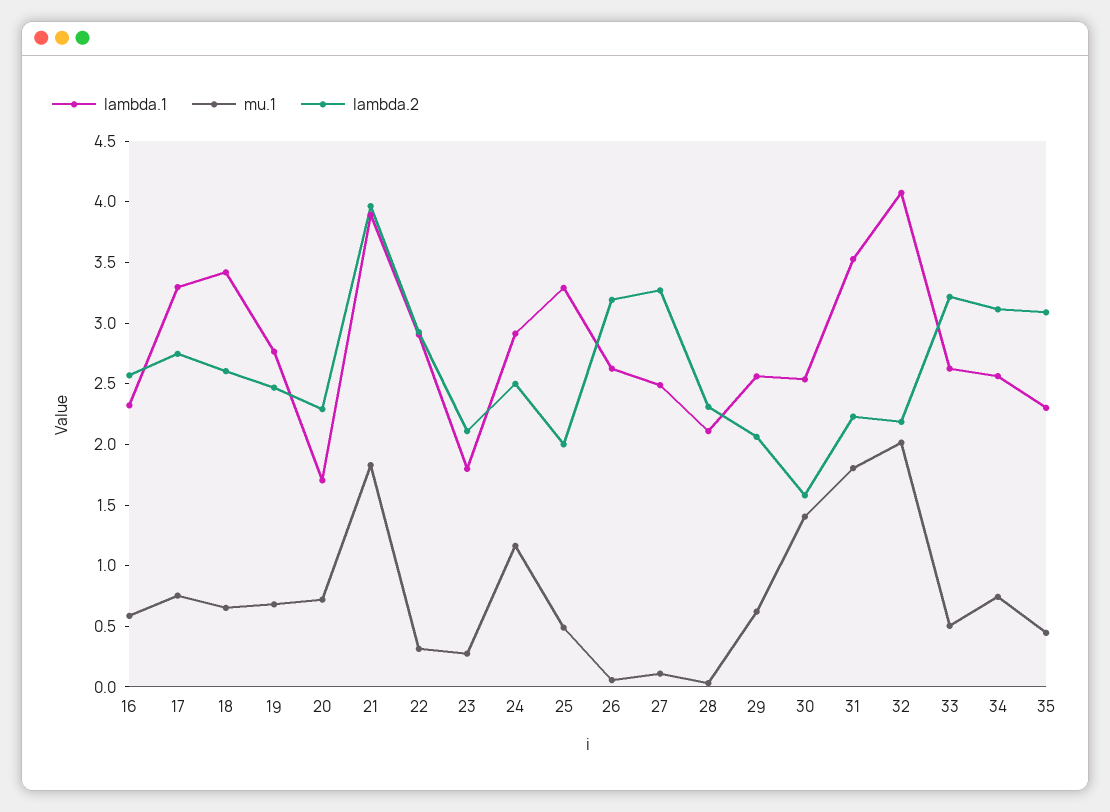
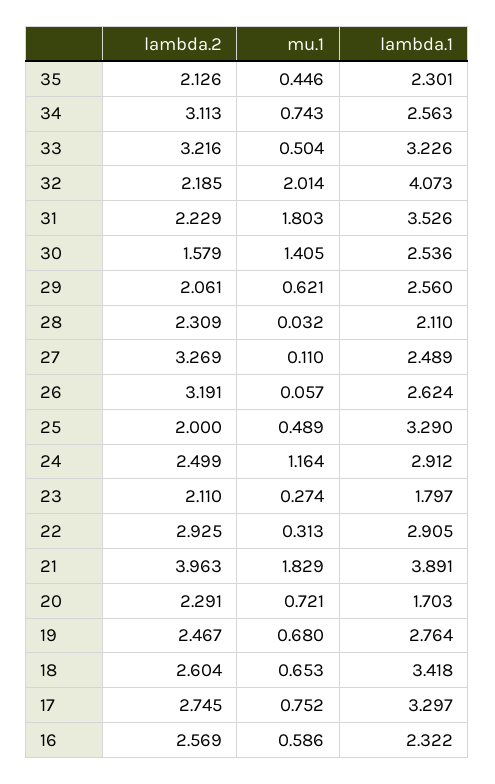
lambda.1, 33: 2.6 -> 3.226
lambda.2, 35: 3.1 -> 2.126

